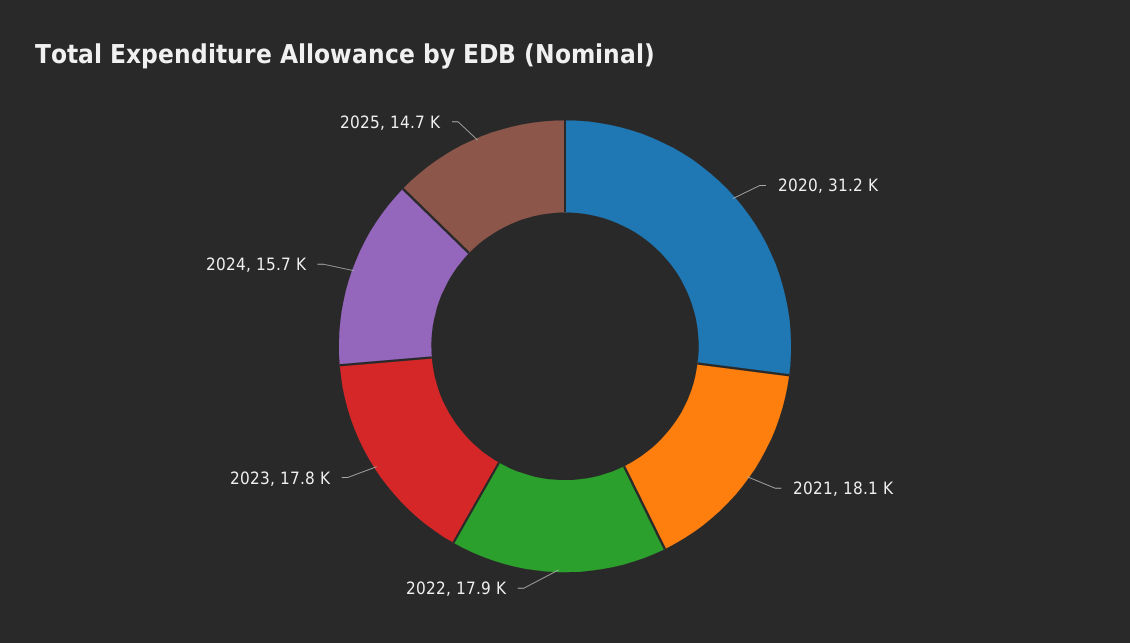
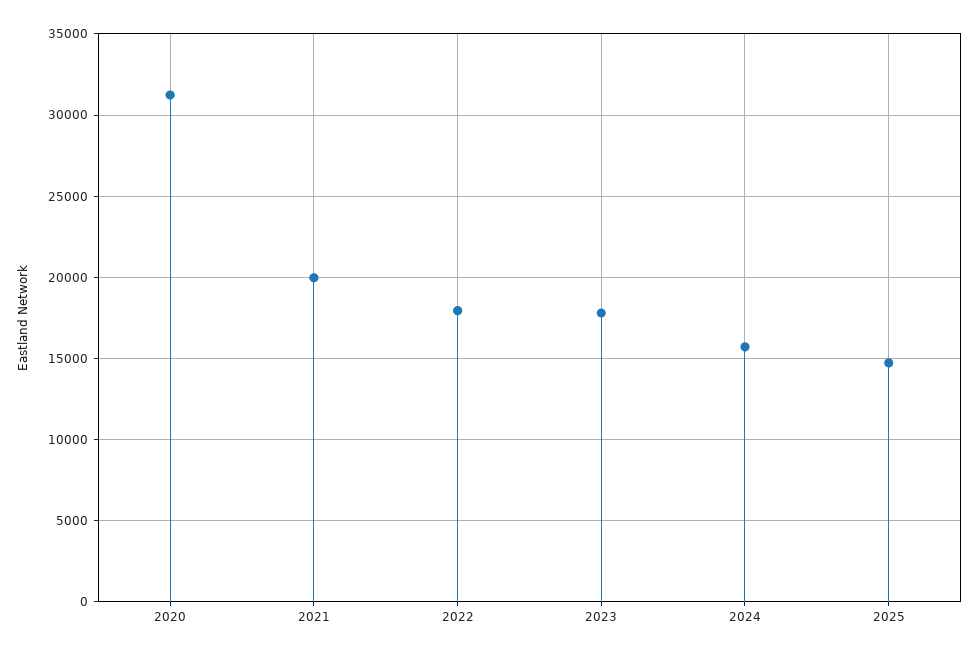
2021: 18100 -> 20000

